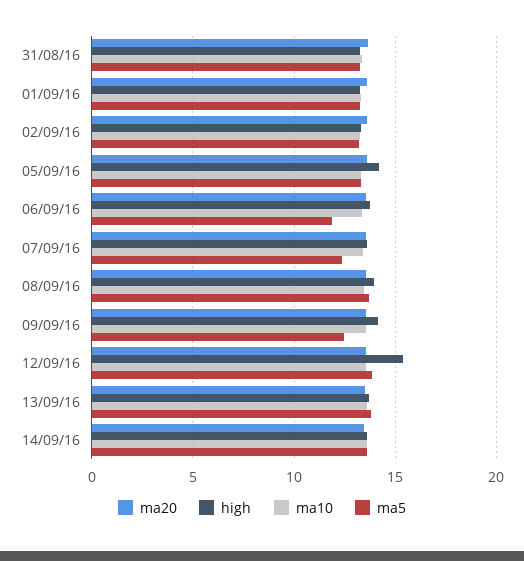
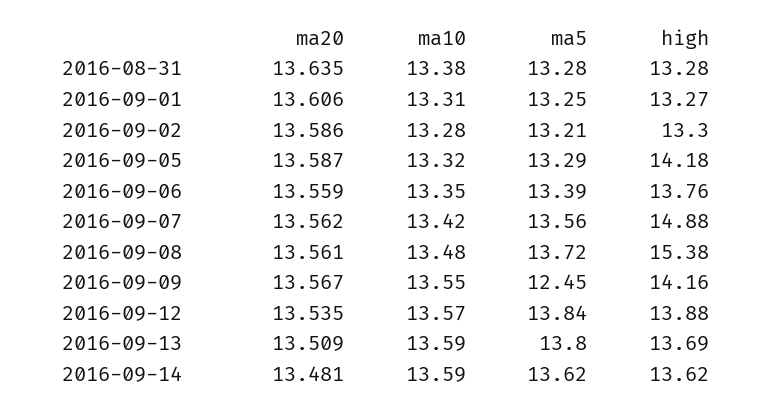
ma5, 06/09/16: 12 -> 13.39
high, 07/09/16: 13.5 -> 14.88
ma5, 07/09/16: 12.5 -> 13.56
high, 08/09/16: 14 -> 15.38
high, 12/09/16: 15.5 -> 13.88

